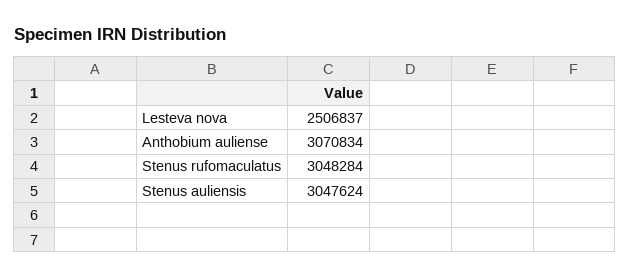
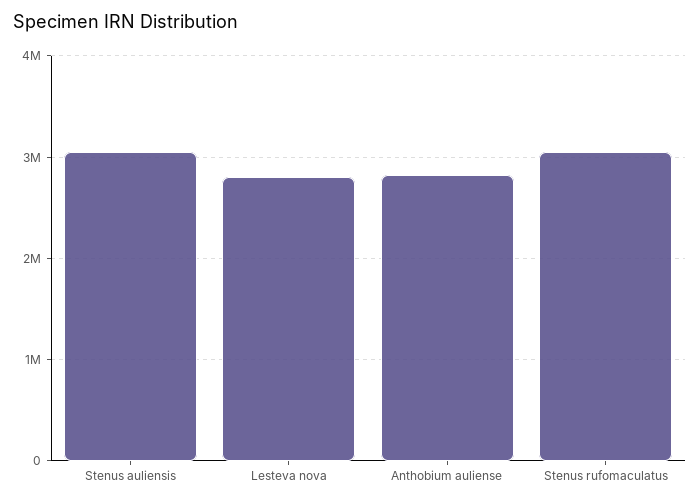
Lesteva nova: 2506837 -> 2800000
Anthobium auliense: 3070834 -> 2800000

